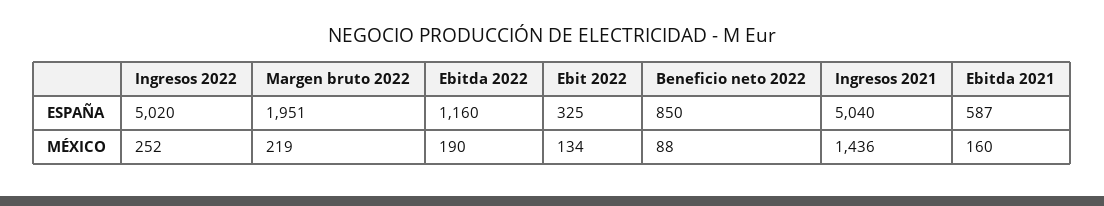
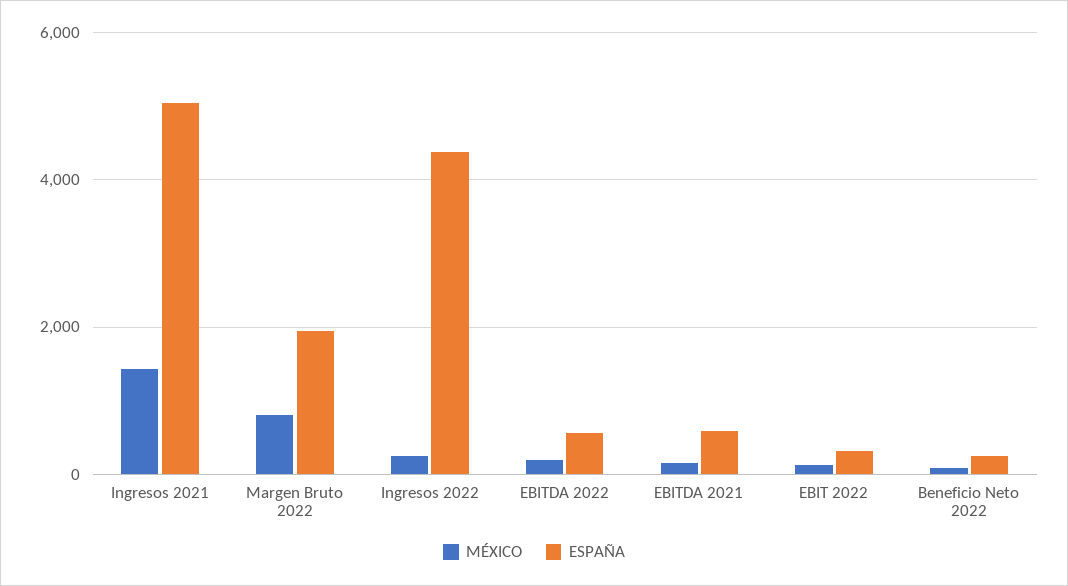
ESPAÑA, Ingresos 2022: 5020 -> 4400
ESPAÑA, Ebitda 2022: 1160 -> 600
ESPAÑA, Beneficio neto 2022: 850 -> 200
MÉXICO, Margen bruto 2022: 219 -> 800

